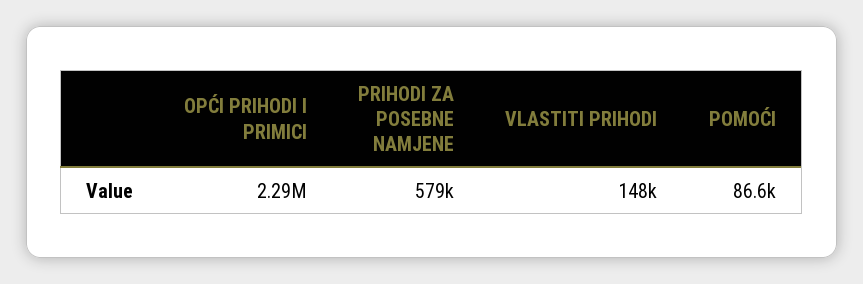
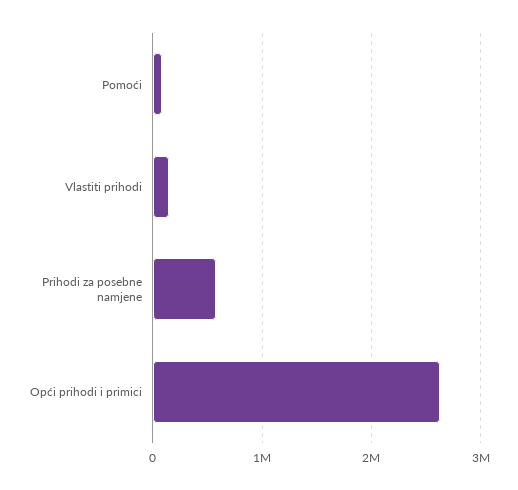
OPĆI PRIHODI I PRIMICI: 2290000 -> 2600000

